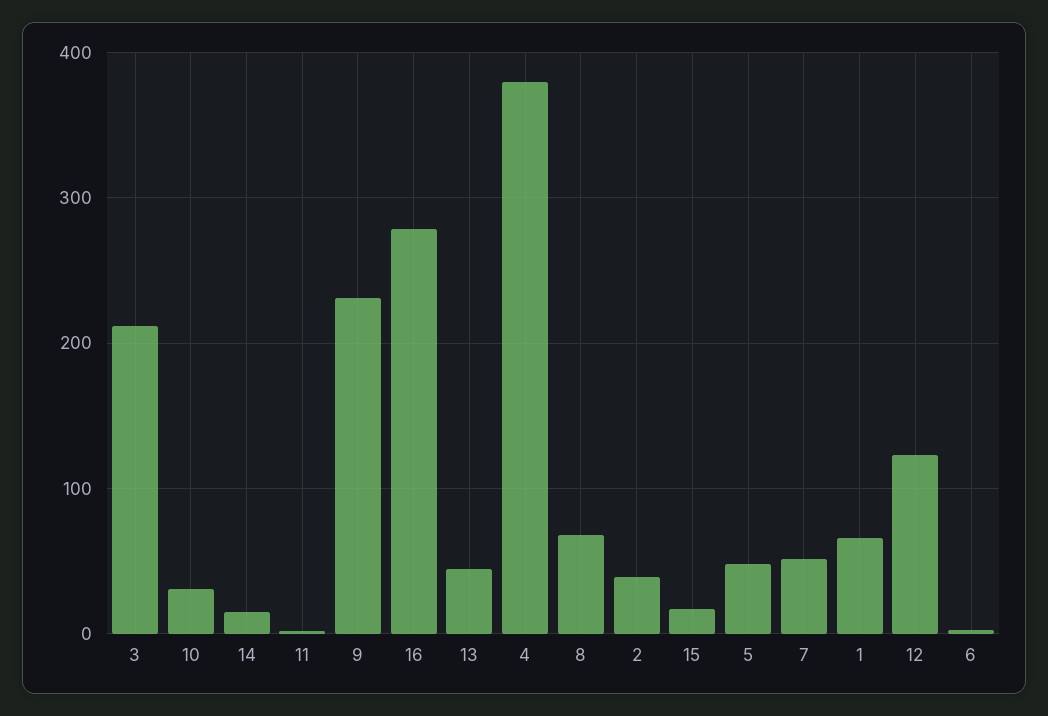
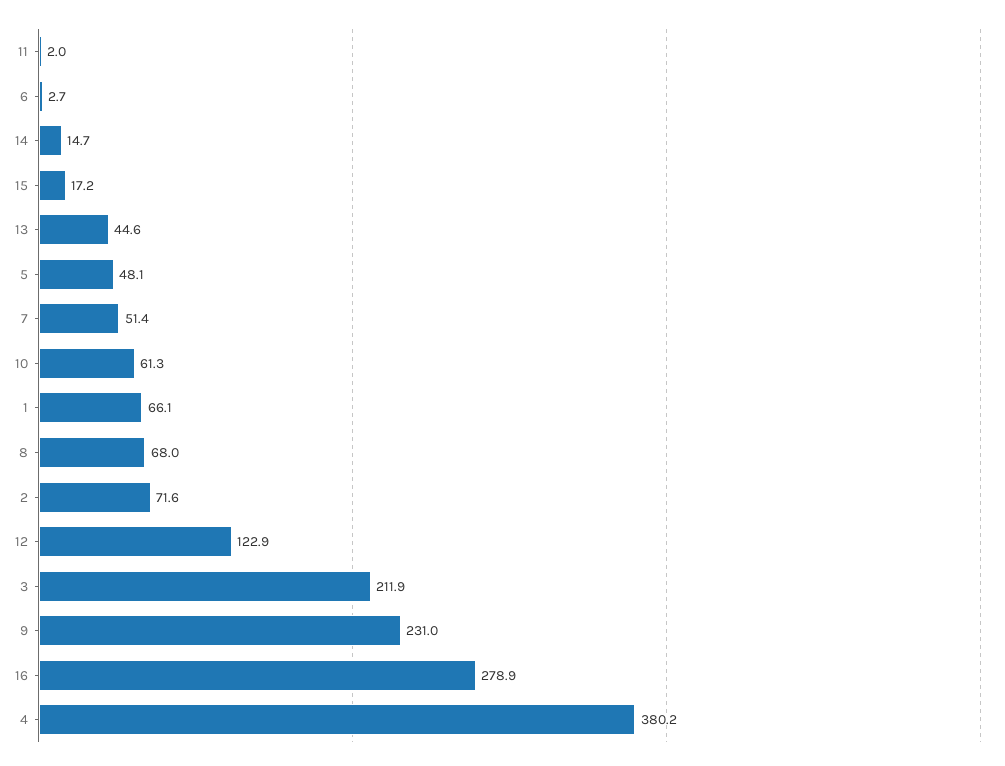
10: 30 -> 61.3
2: 40 -> 71.6

